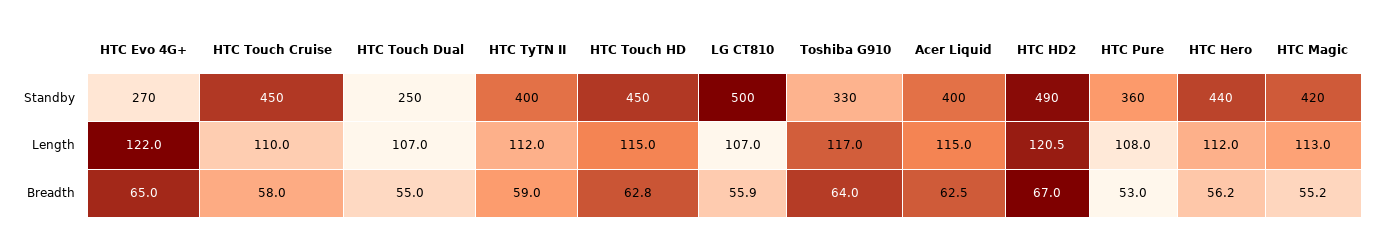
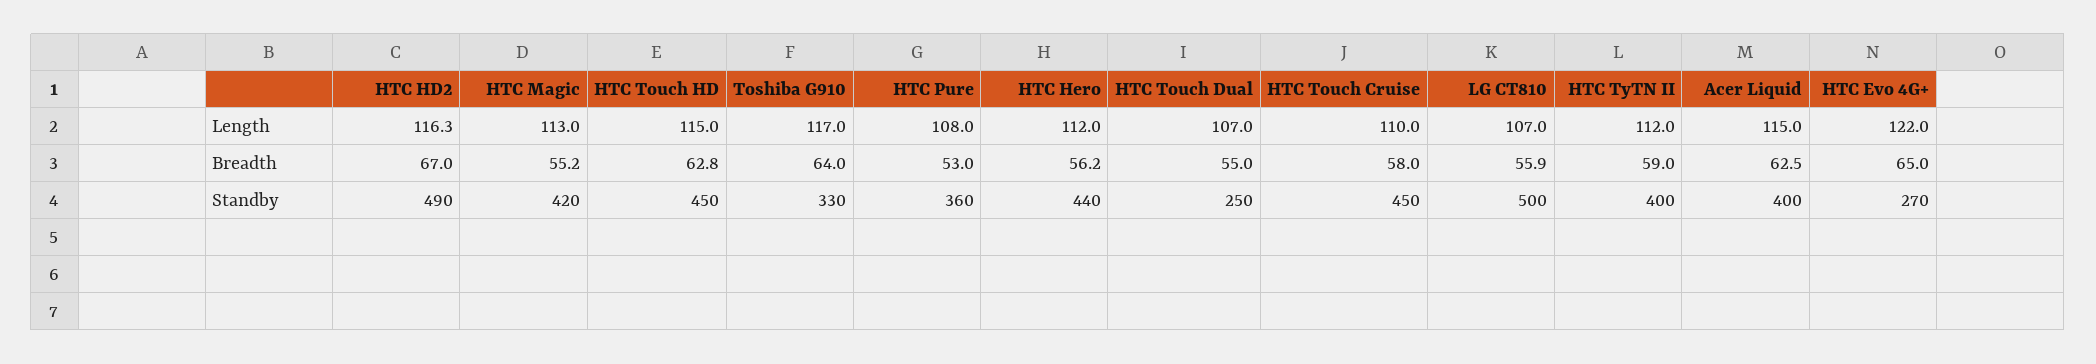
HTC HD2, Length: 120.5 -> 116.3

